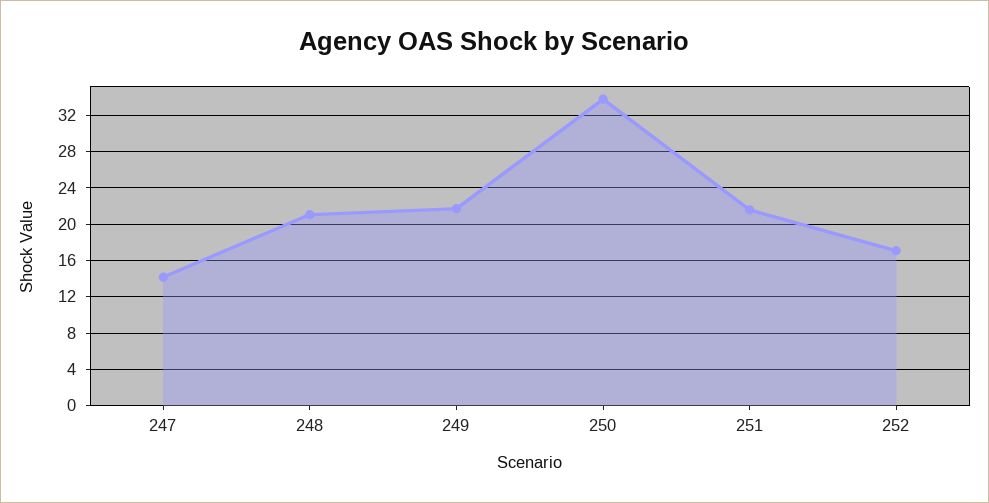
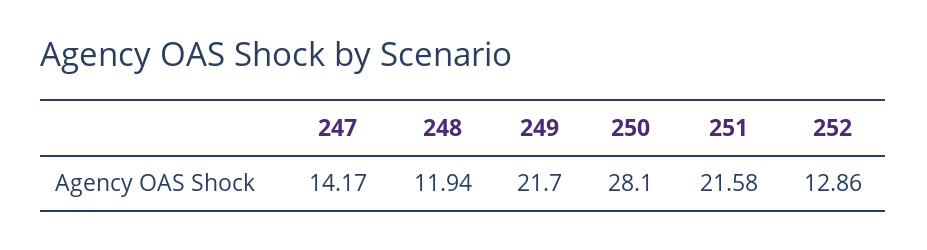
248: 21 -> 11.94
250: 34 -> 28.1
252: 17 -> 12.86

